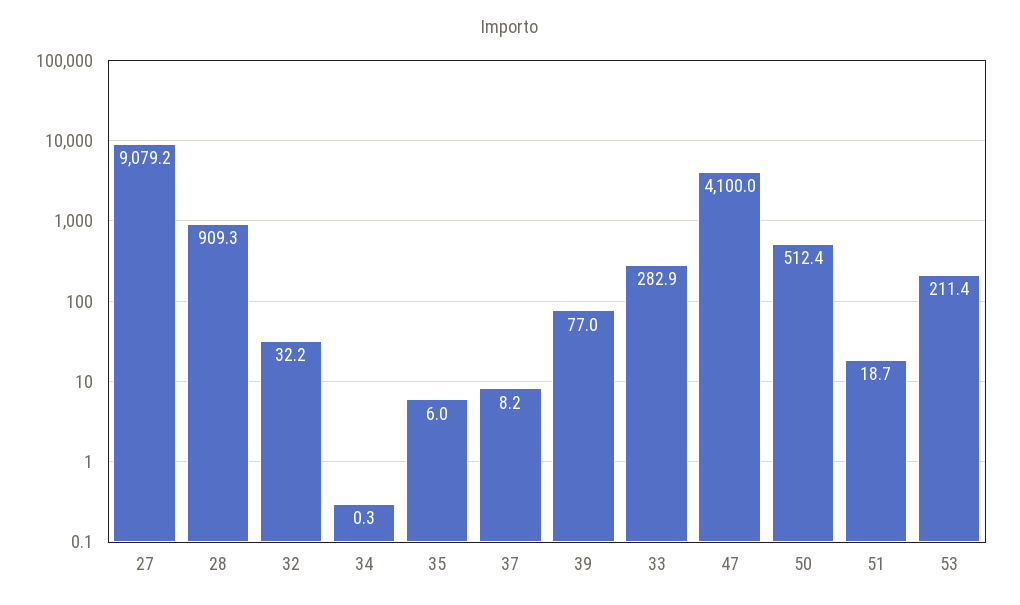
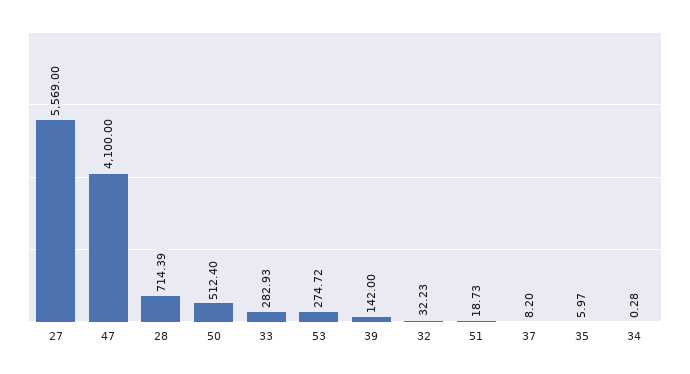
27: 9079.2 -> 5569
28: 909.3 -> 714.39
39: 77 -> 142
53: 211.4 -> 274.72

